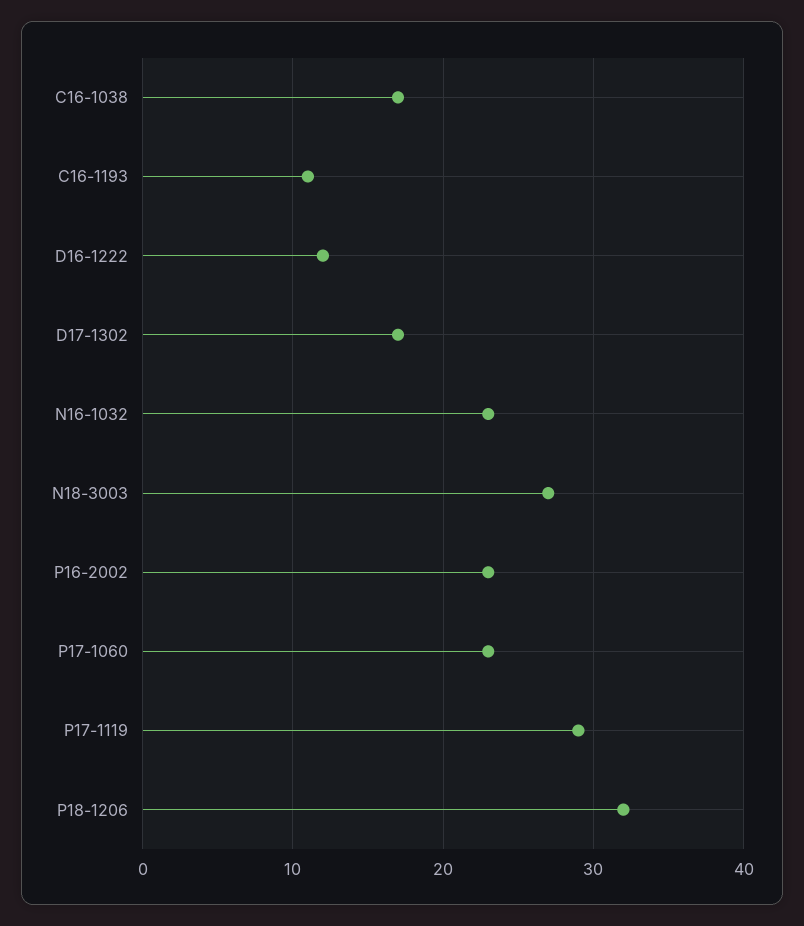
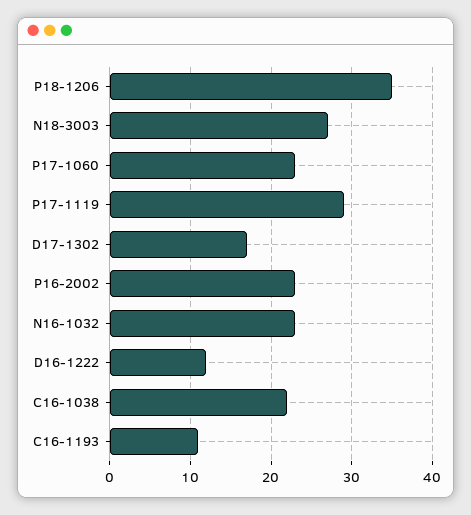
C16-1038: 17 -> 22
P18-1206: 32 -> 35

